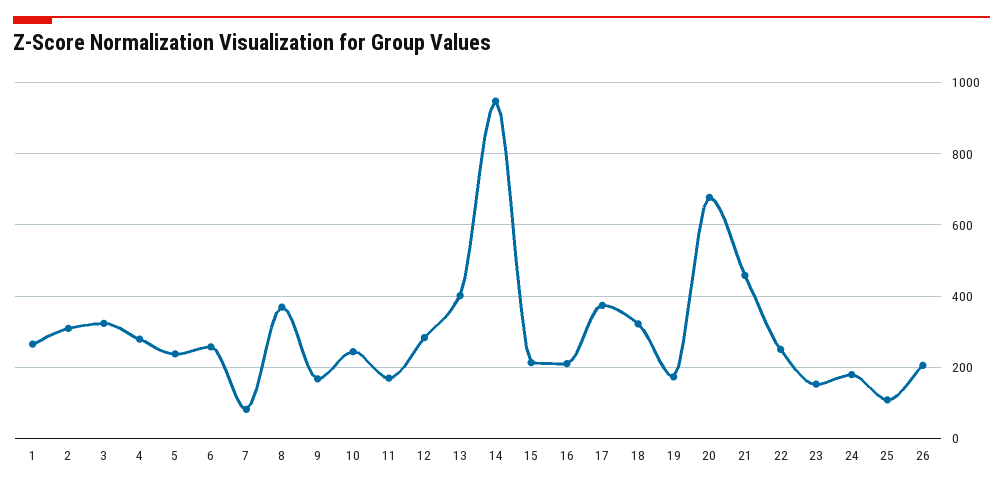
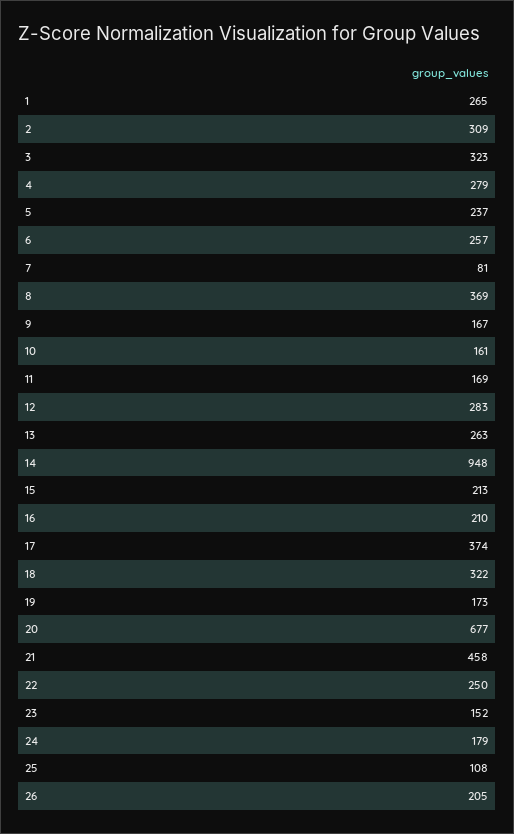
10: 240 -> 161
13: 400 -> 263

